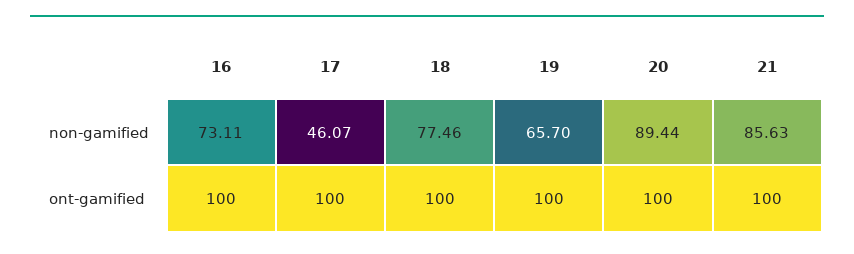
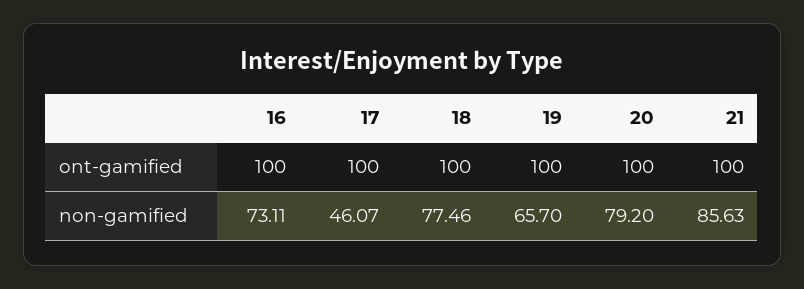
20, non-gamified: 89.44 -> 79.2

